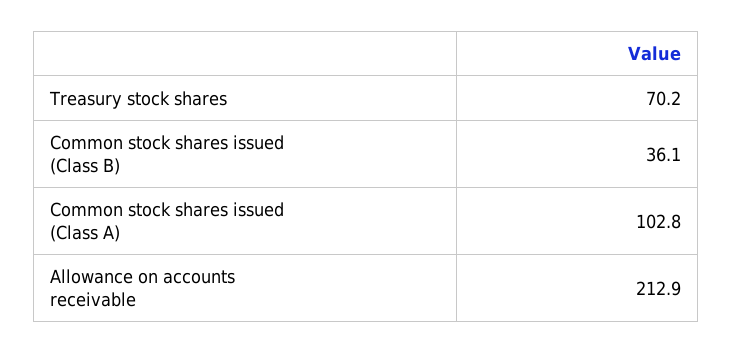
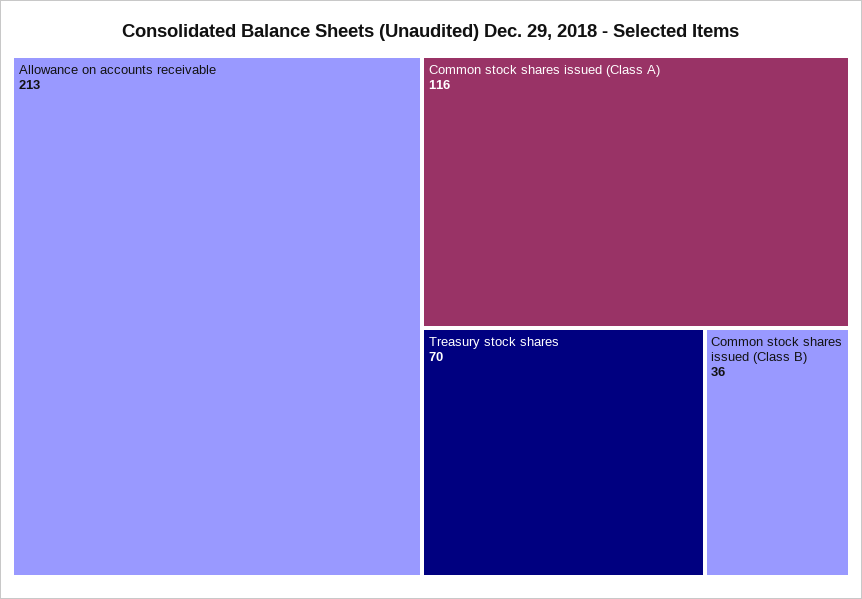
Common stock shares issued (Class A): 102.8 -> 116

